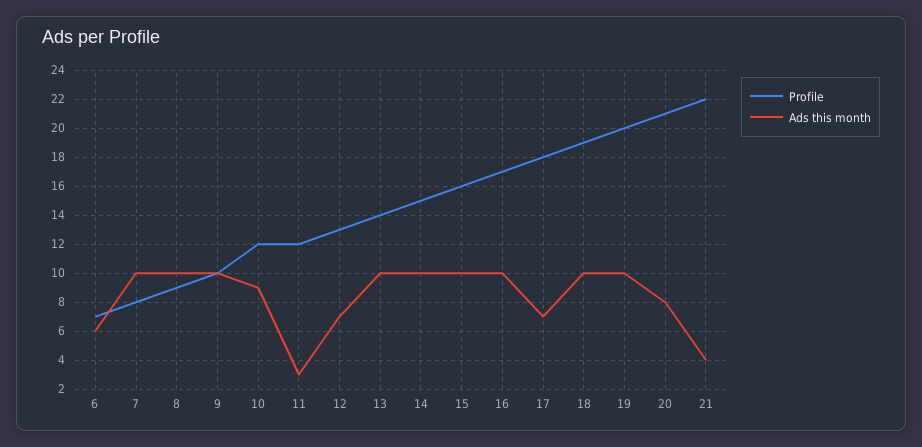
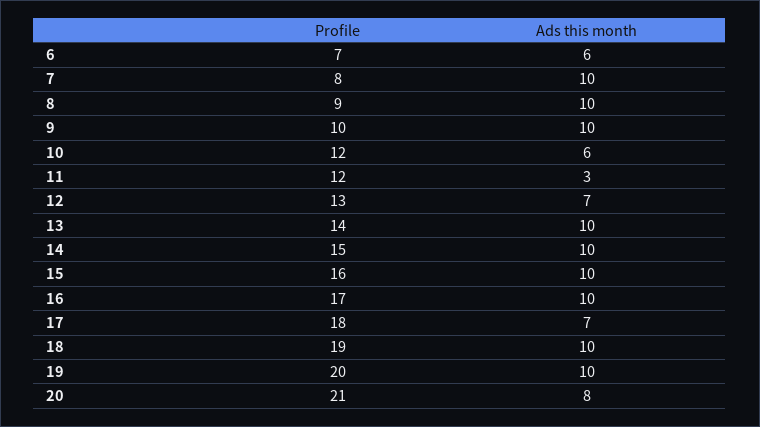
Ads this month, 10: 9 -> 6
Profile, 21: 22 -> none
Ads this month, 21: 4 -> none

